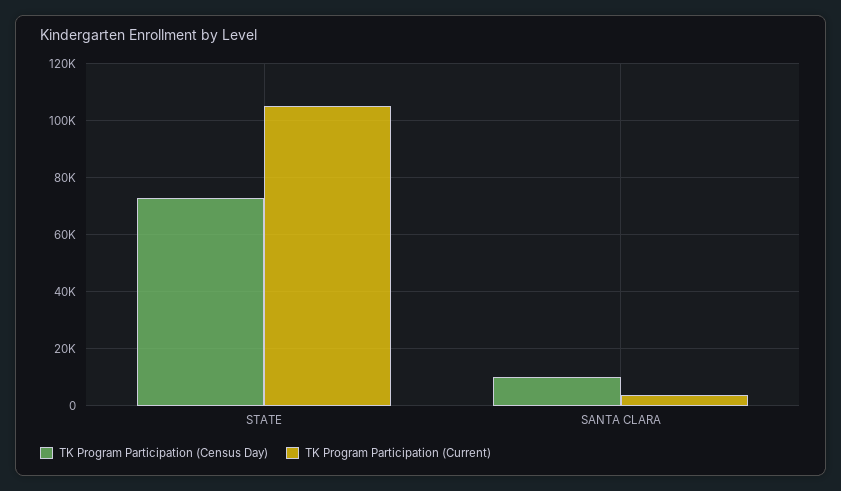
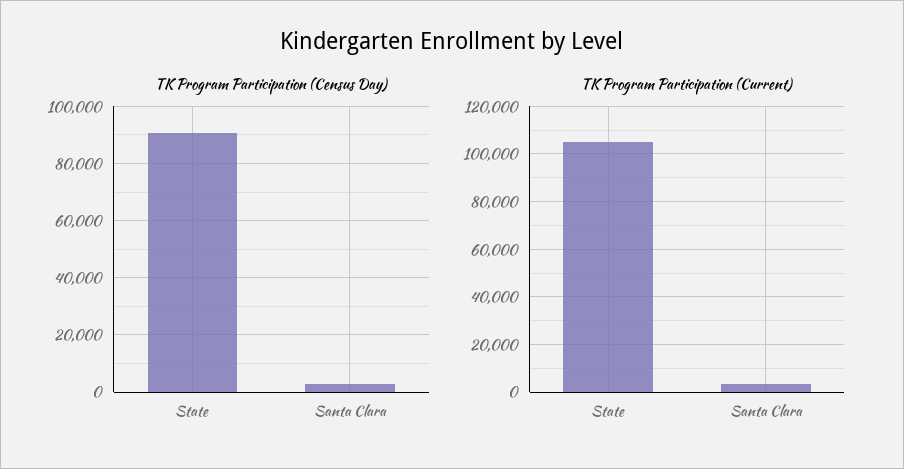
TK Program Participation (Census Day), STATE: 72500 -> 90000
TK Program Participation (Census Day), SANTA CLARA: 10000 -> 2500

